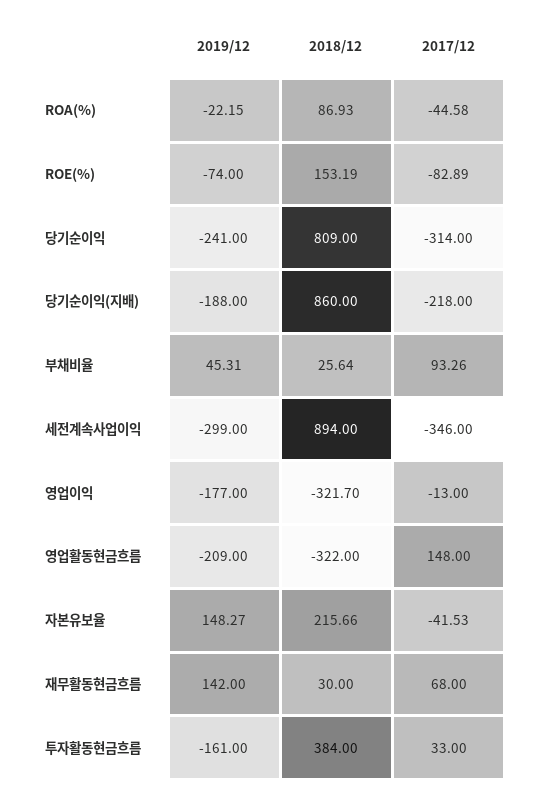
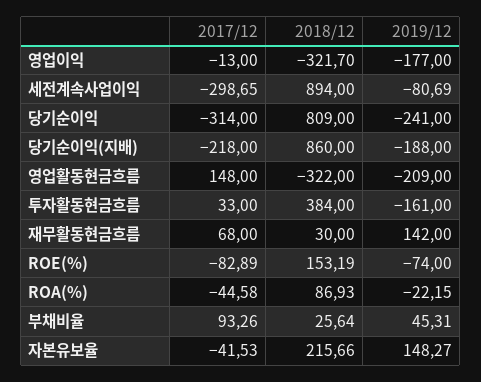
2019/12, 세전계속사업이익: -299 -> -80.69
2017/12, 세전계속사업이익: -346 -> -298.65

